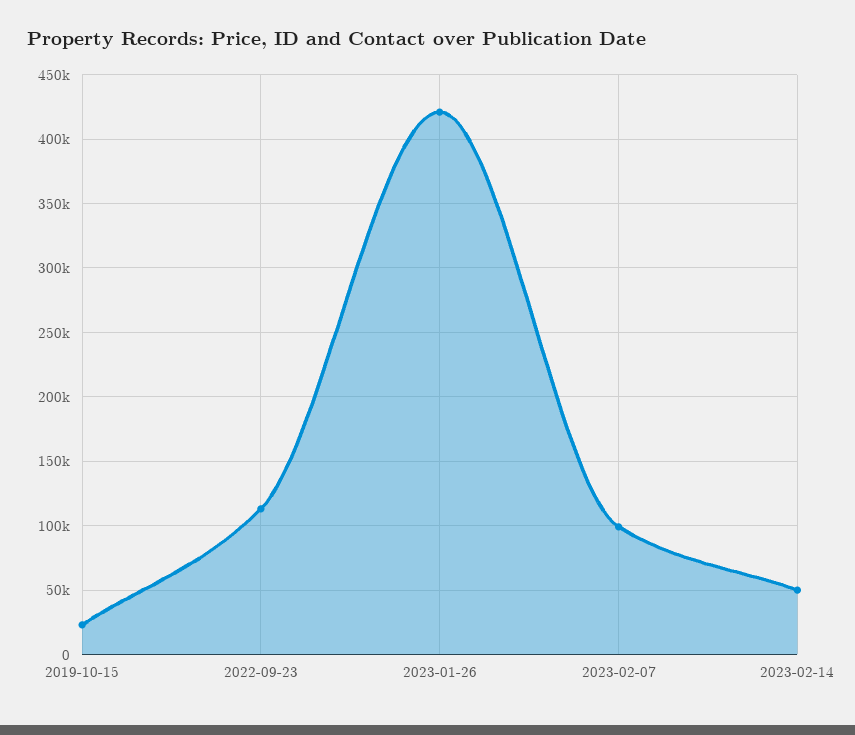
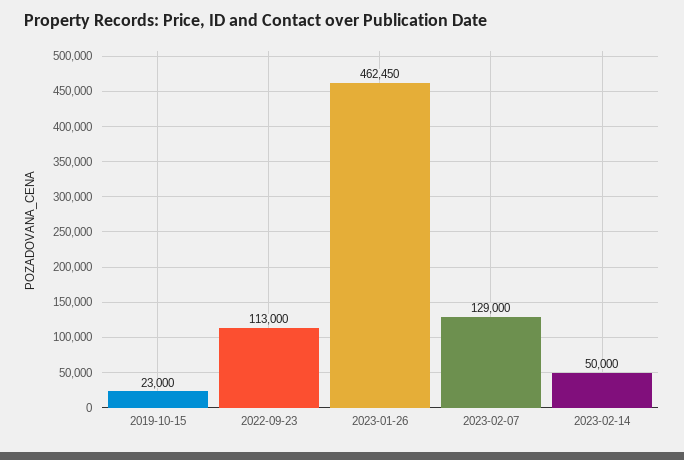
2023-01-26: 420000 -> 462450
2023-02-07: 100000 -> 129000

